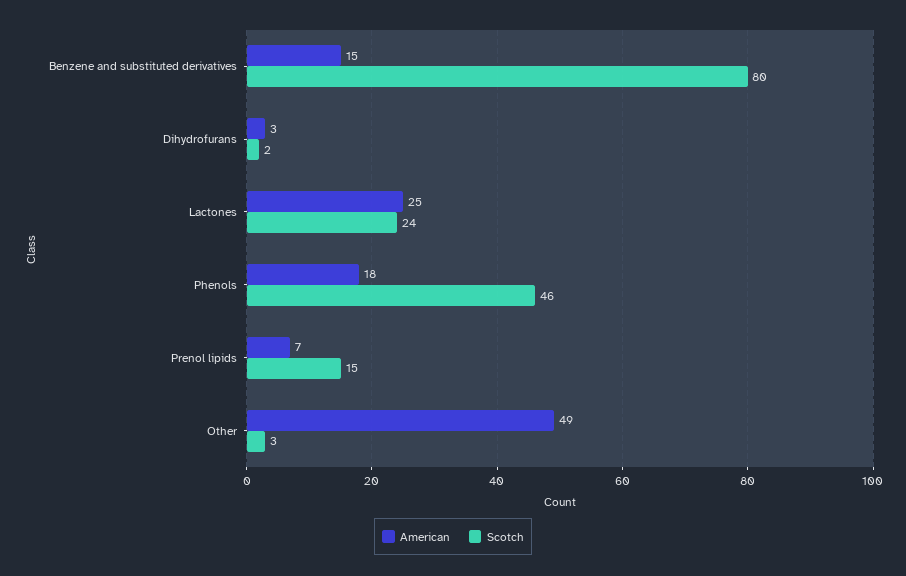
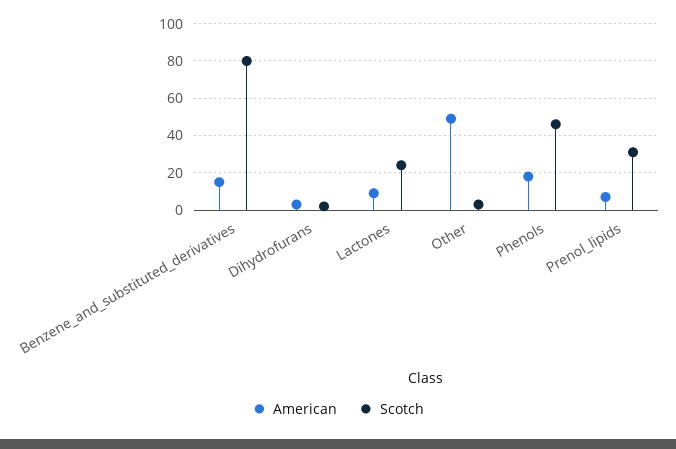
American, Lactones: 25 -> 10
Scotch, Prenol lipids: 15 -> 30

